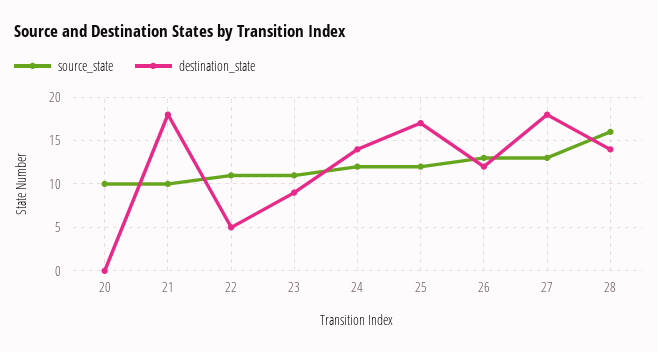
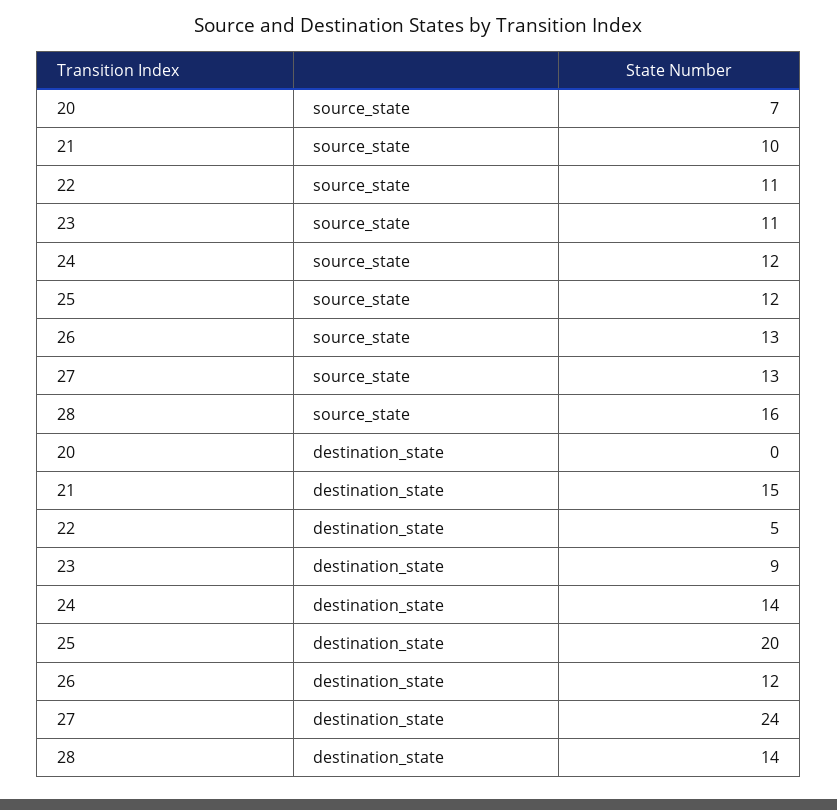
source_state, 20: 10 -> 7
destination_state, 21: 18 -> 15
destination_state, 25: 17 -> 20
destination_state, 27: 18 -> 24

